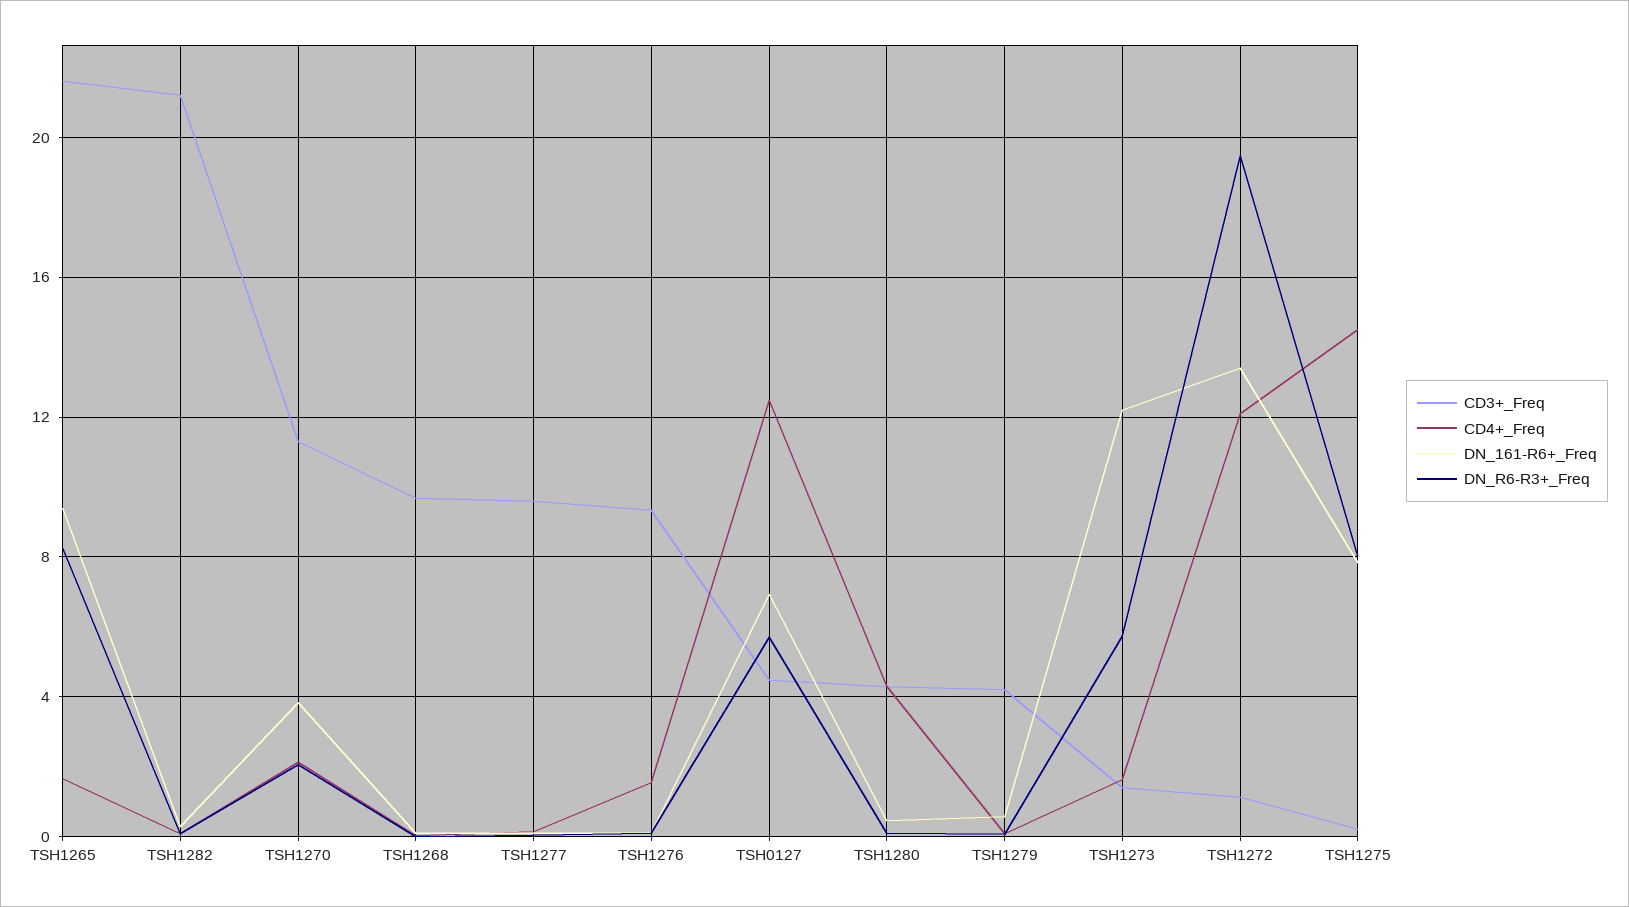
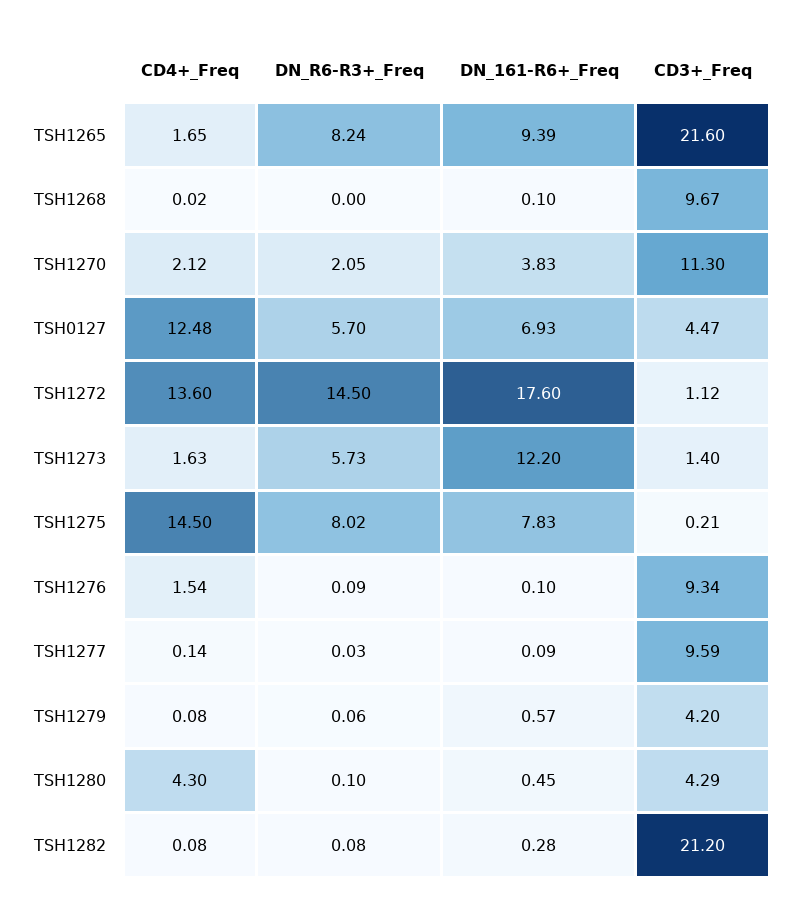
CD4+_Freq, TSH1272: 12 -> 13.6
DN_161-R6+_Freq, TSH1272: 13.5 -> 17.6
DN_R6-R3+_Freq, TSH1272: 19.5 -> 14.5

